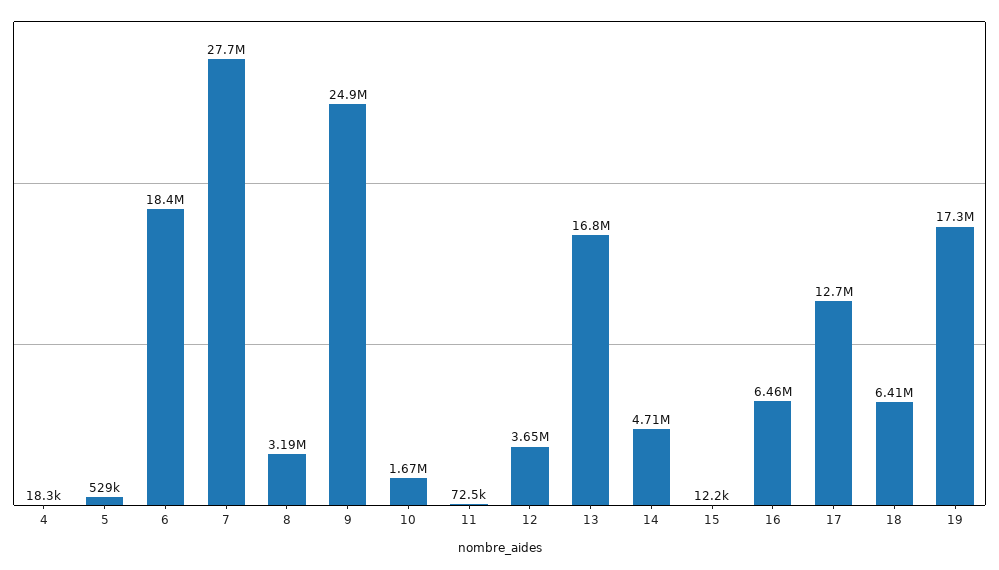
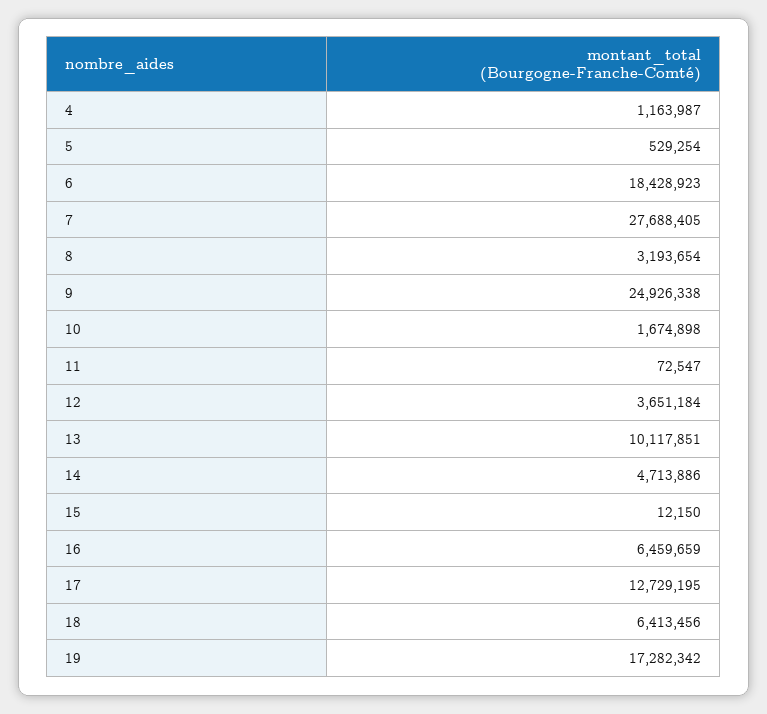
4: 18300 -> 1163987
13: 16800000 -> 10117851

